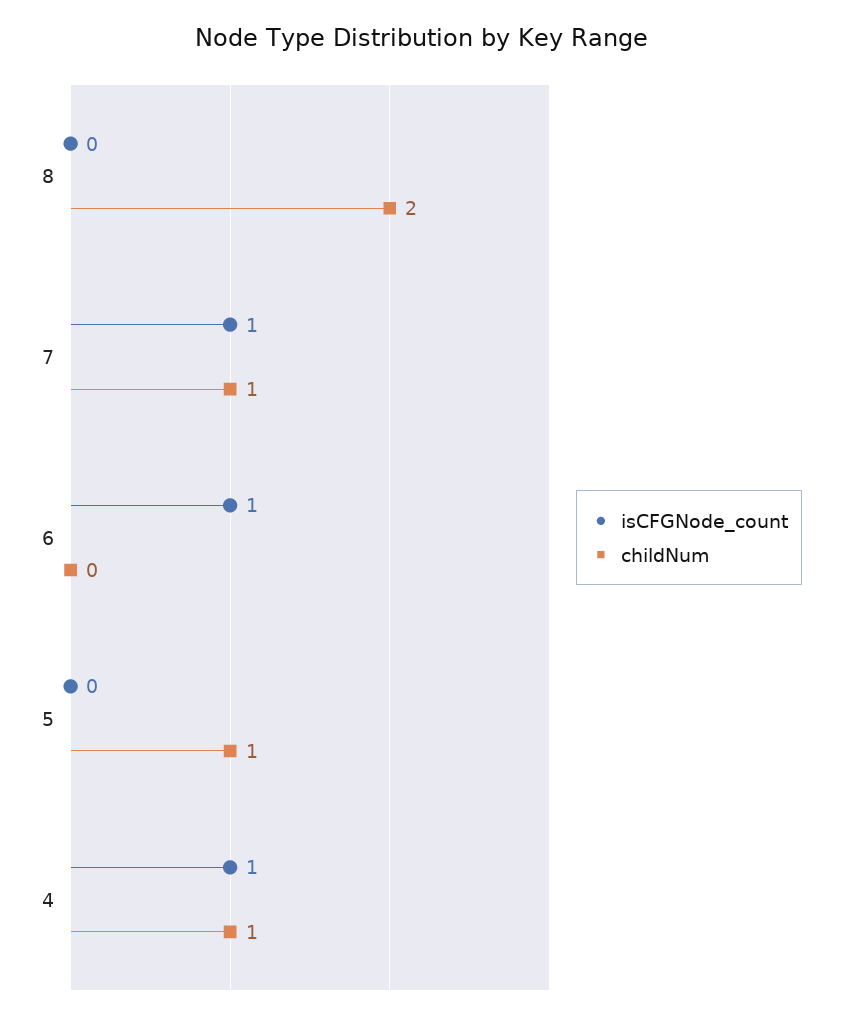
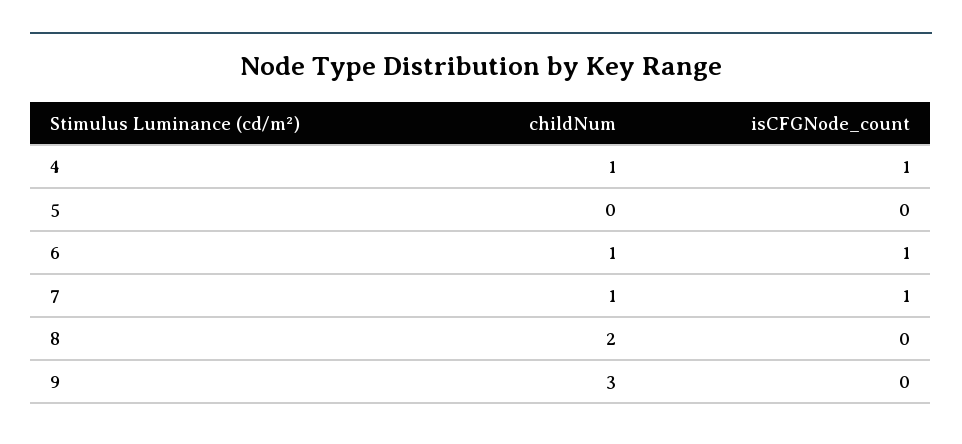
childNum, 6: 0 -> 1
childNum, 5: 1 -> 0
childNum, 9: none -> 3
isCFGNode_count, 9: none -> 0

